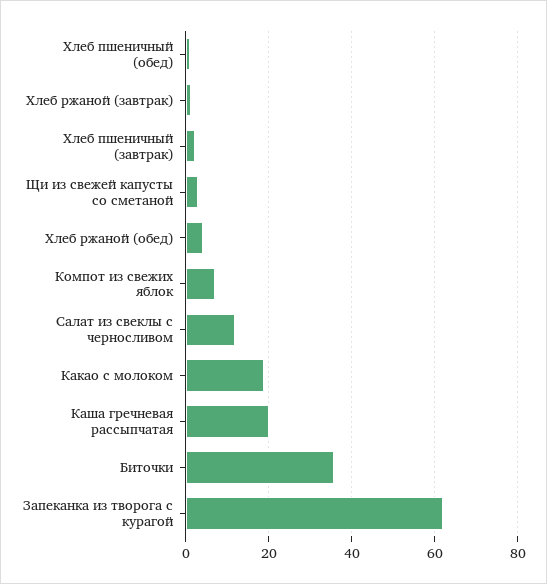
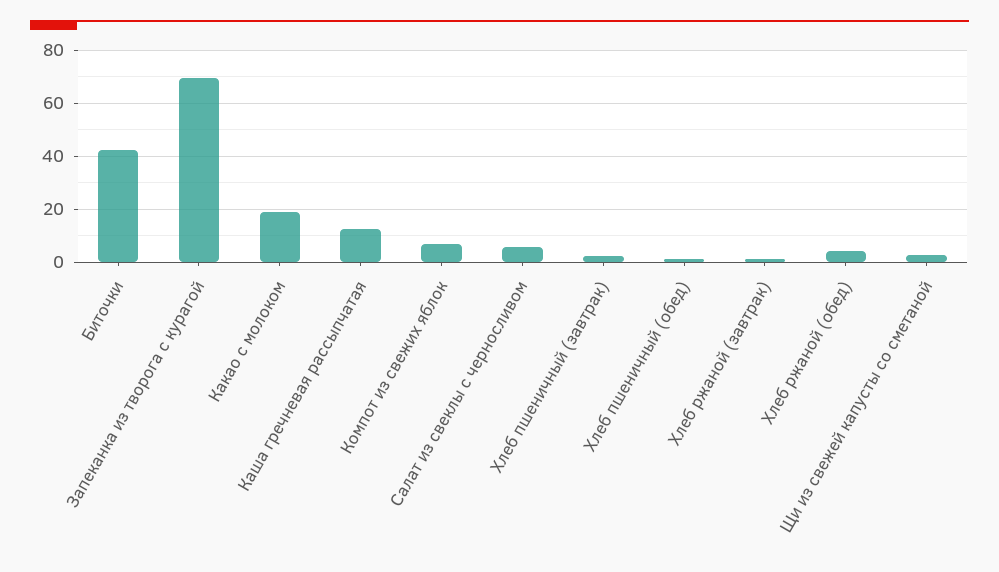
Салат из свеклы с черносливом: 12 -> 5
Каша гречневая рассыпчатая: 20 -> 12.5
Биточки: 36 -> 42.5
Запеканка из творога с курагой: 62 -> 70

